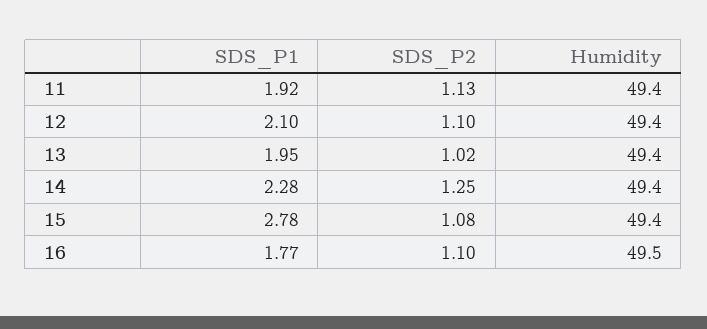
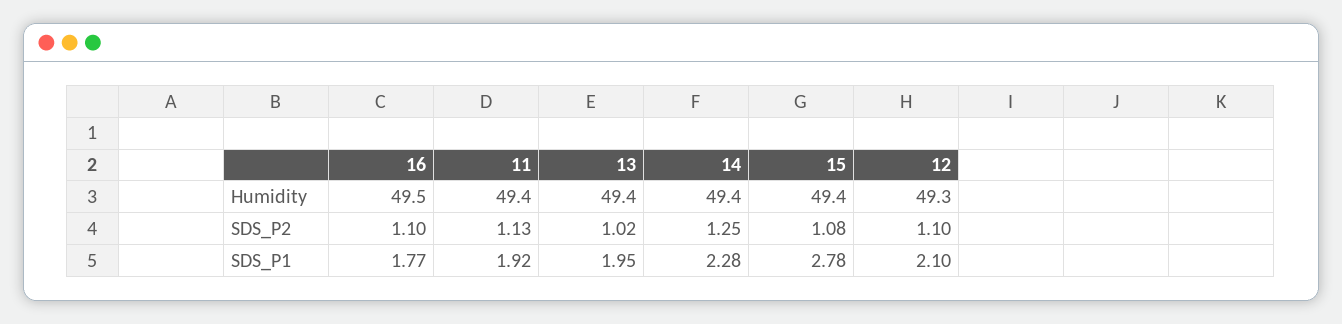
Humidity, 12: 49.4 -> 49.3

